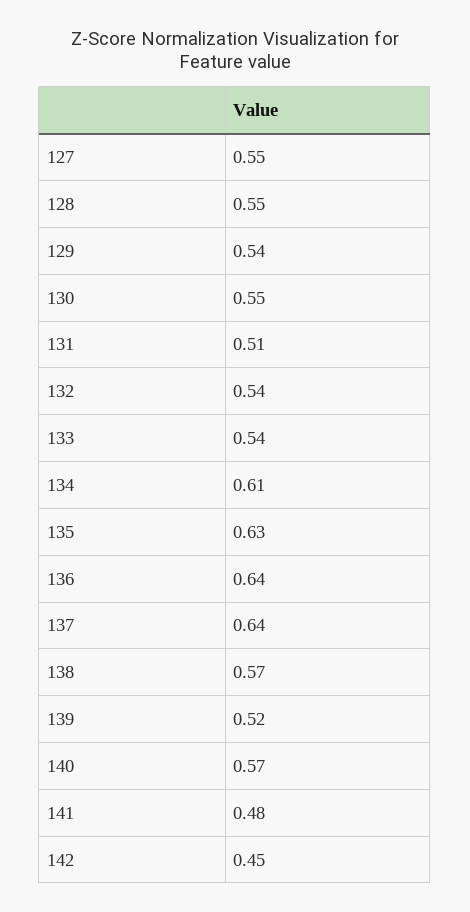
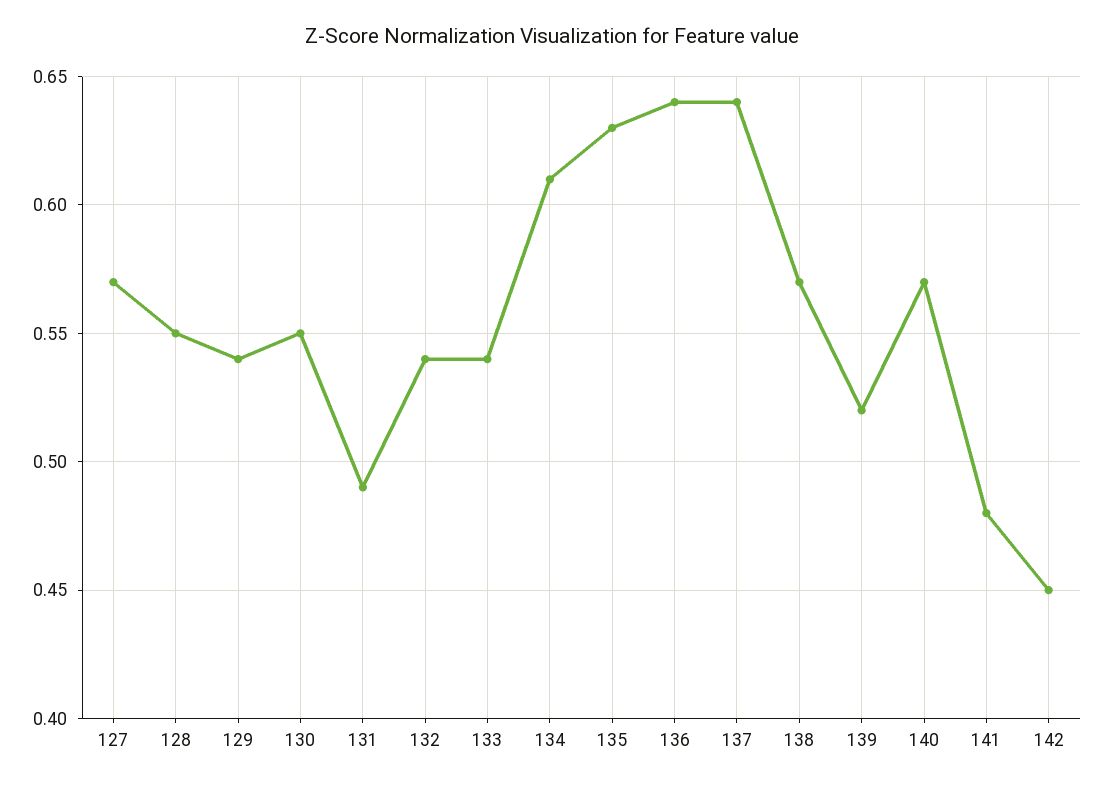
127: 0.55 -> 0.57
131: 0.51 -> 0.49

